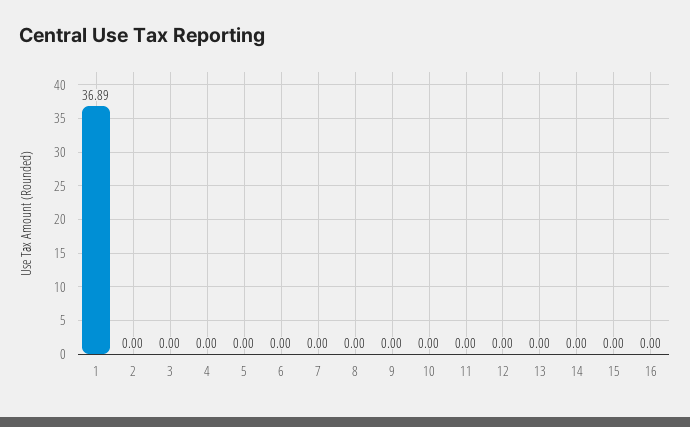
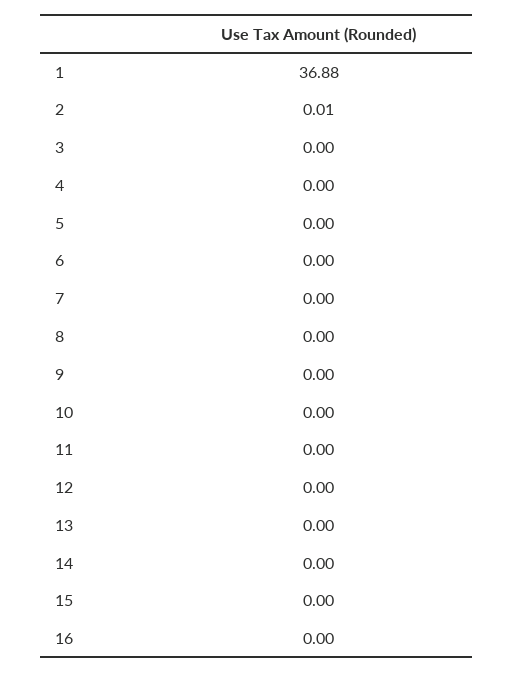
1: 36.89 -> 36.88
2: 0 -> 0.01

